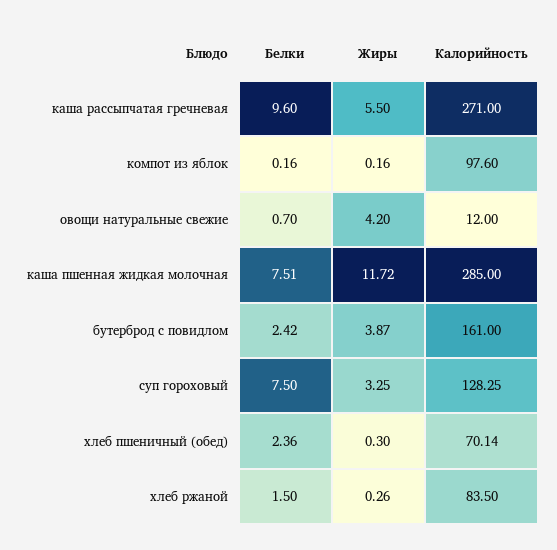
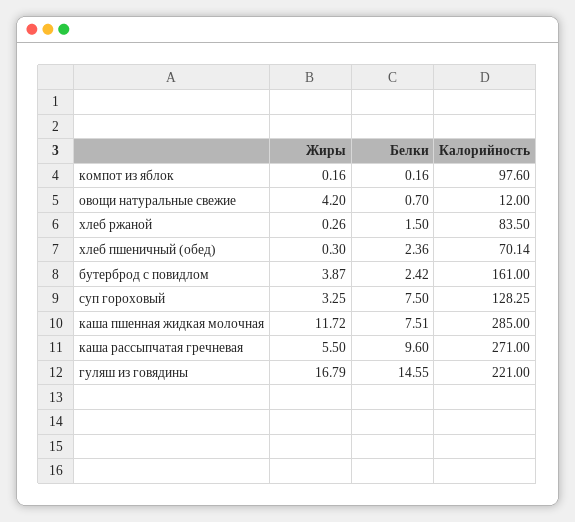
Жиры, гуляш из говядины: none -> 16.79
Белки, гуляш из говядины: none -> 14.55
Калорийность, гуляш из говядины: none -> 221

